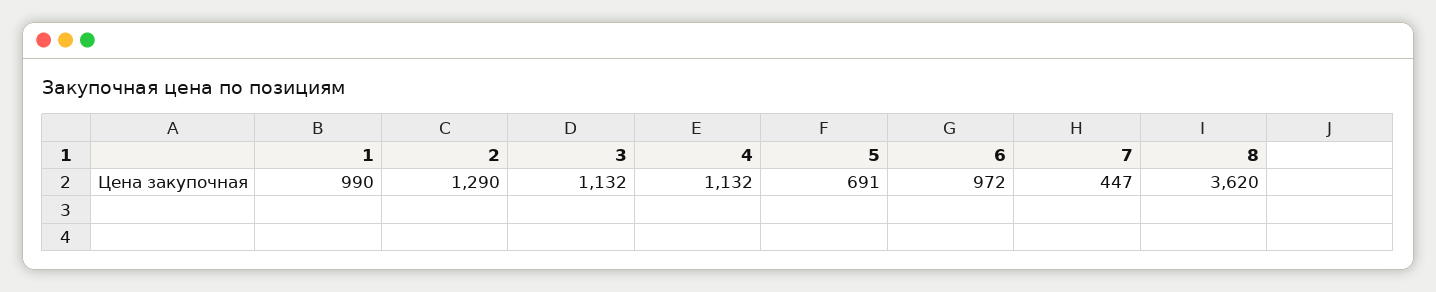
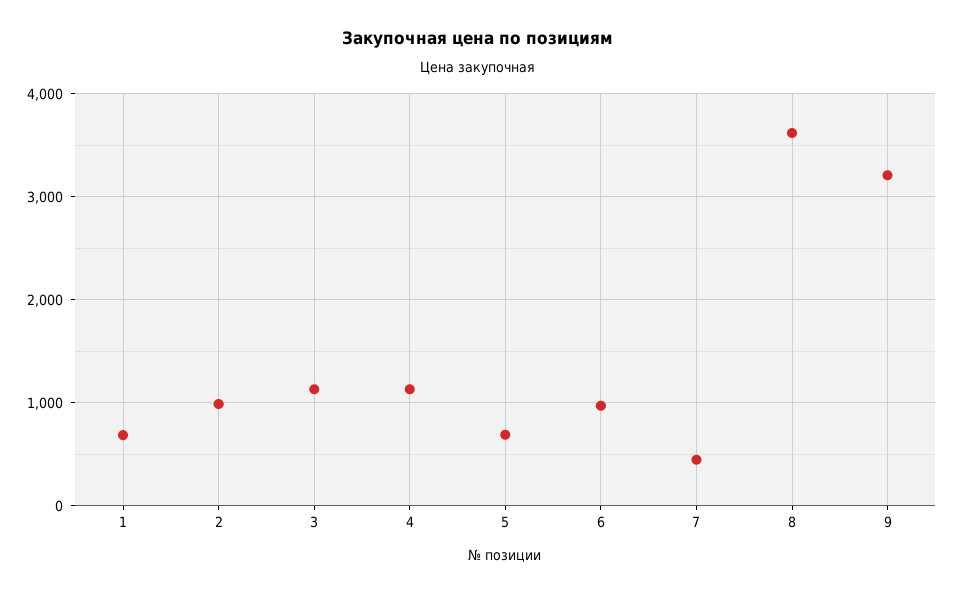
1: 990 -> 700
2: 1290 -> 1000
9: none -> 3200

